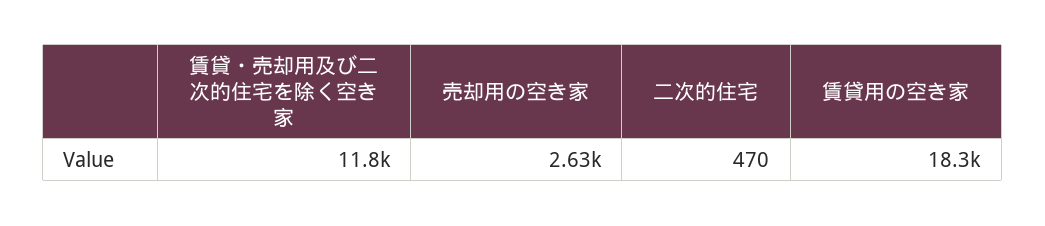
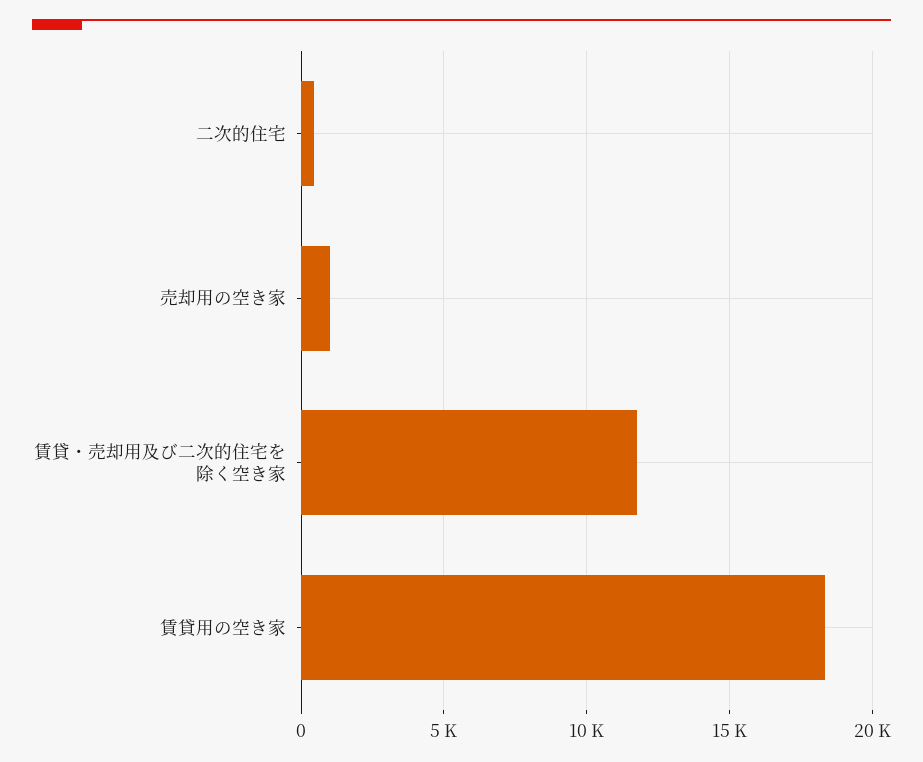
売却用の空き家: 2630 -> 1000

